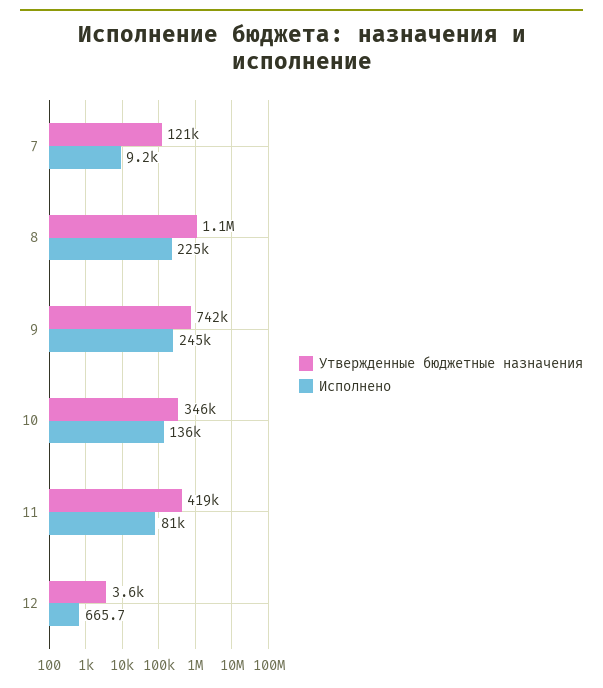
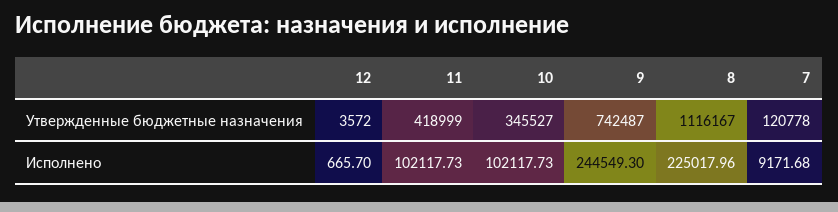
Исполнено, 10: 136000 -> 102117.73
Исполнено, 11: 81000 -> 102117.73

